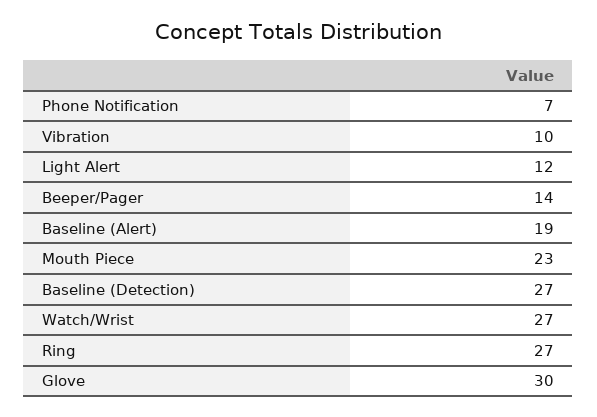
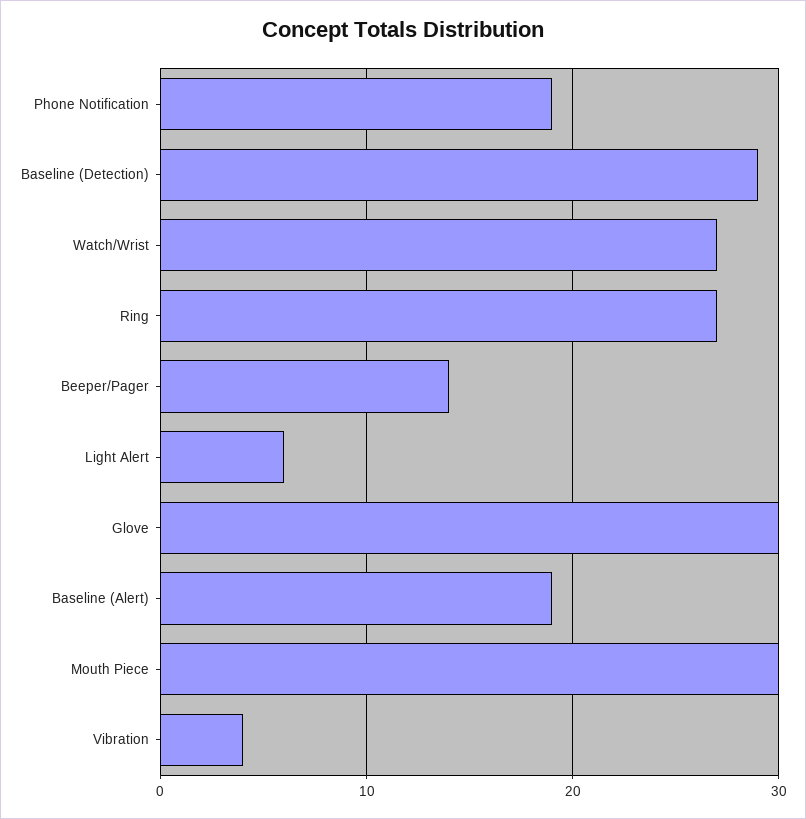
Phone Notification: 7 -> 19
Vibration: 10 -> 4
Light Alert: 12 -> 6
Mouth Piece: 23 -> 30
Baseline (Detection): 27 -> 29

